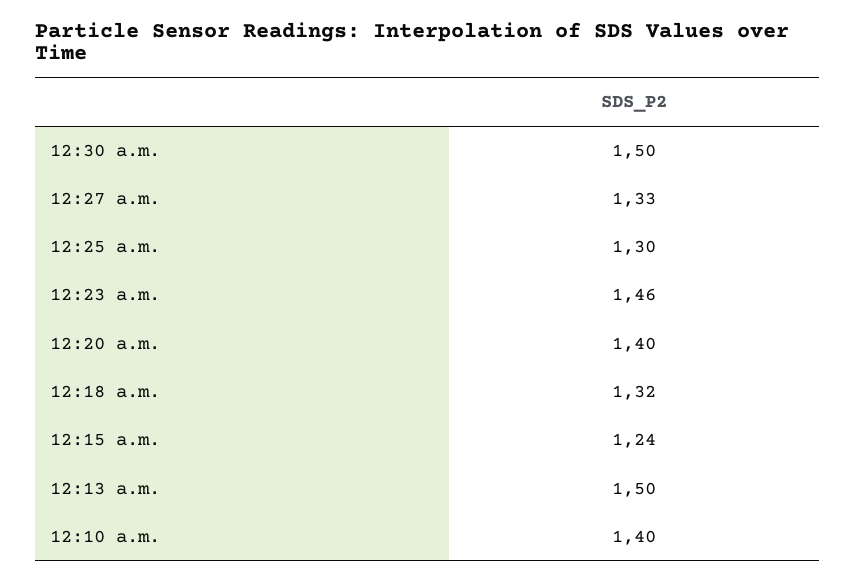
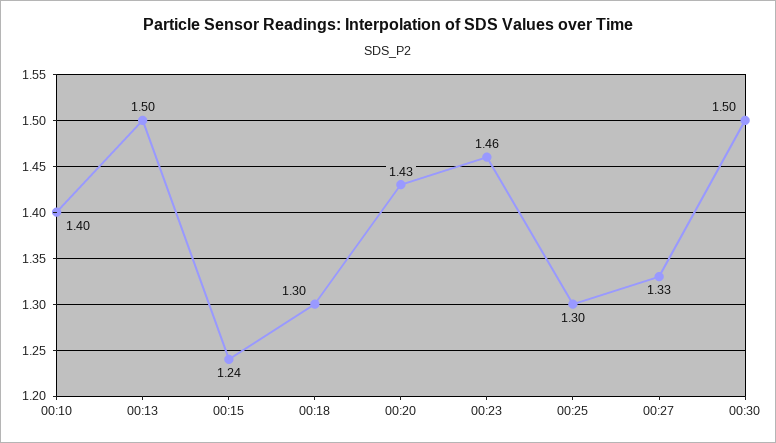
12:20 a.m.: 1.4 -> 1.43
12:18 a.m.: 1.32 -> 1.3

